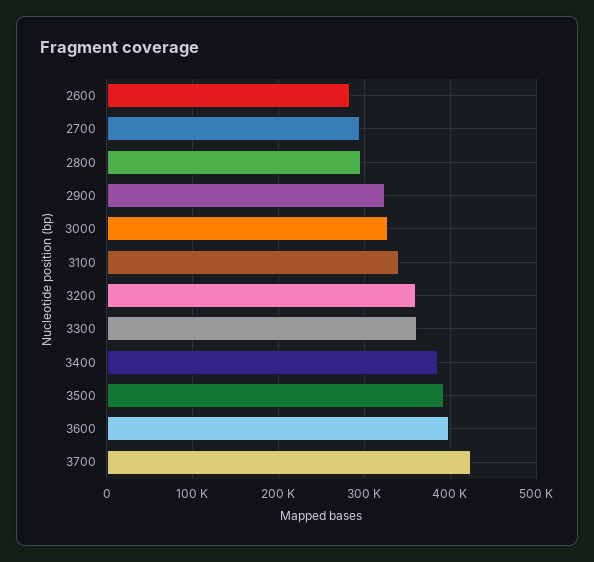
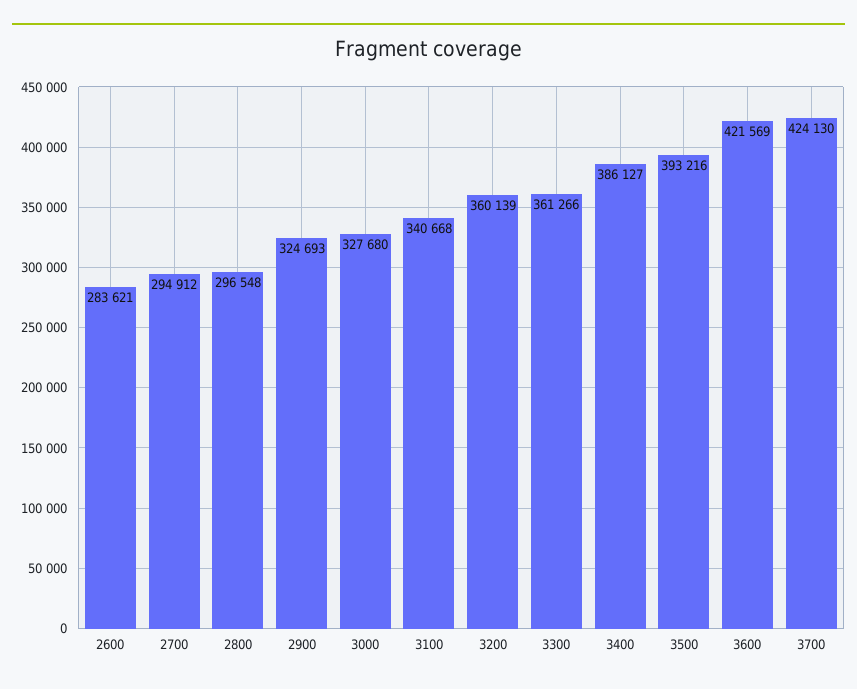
3600: 400000 -> 421569

